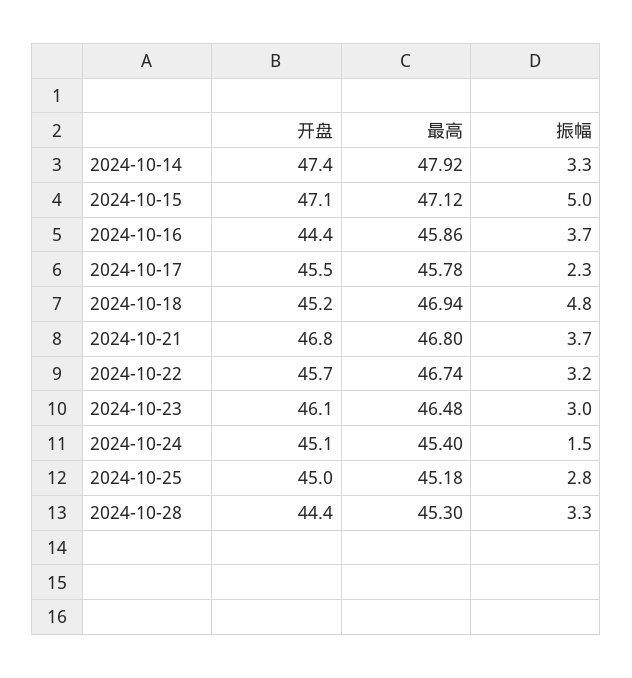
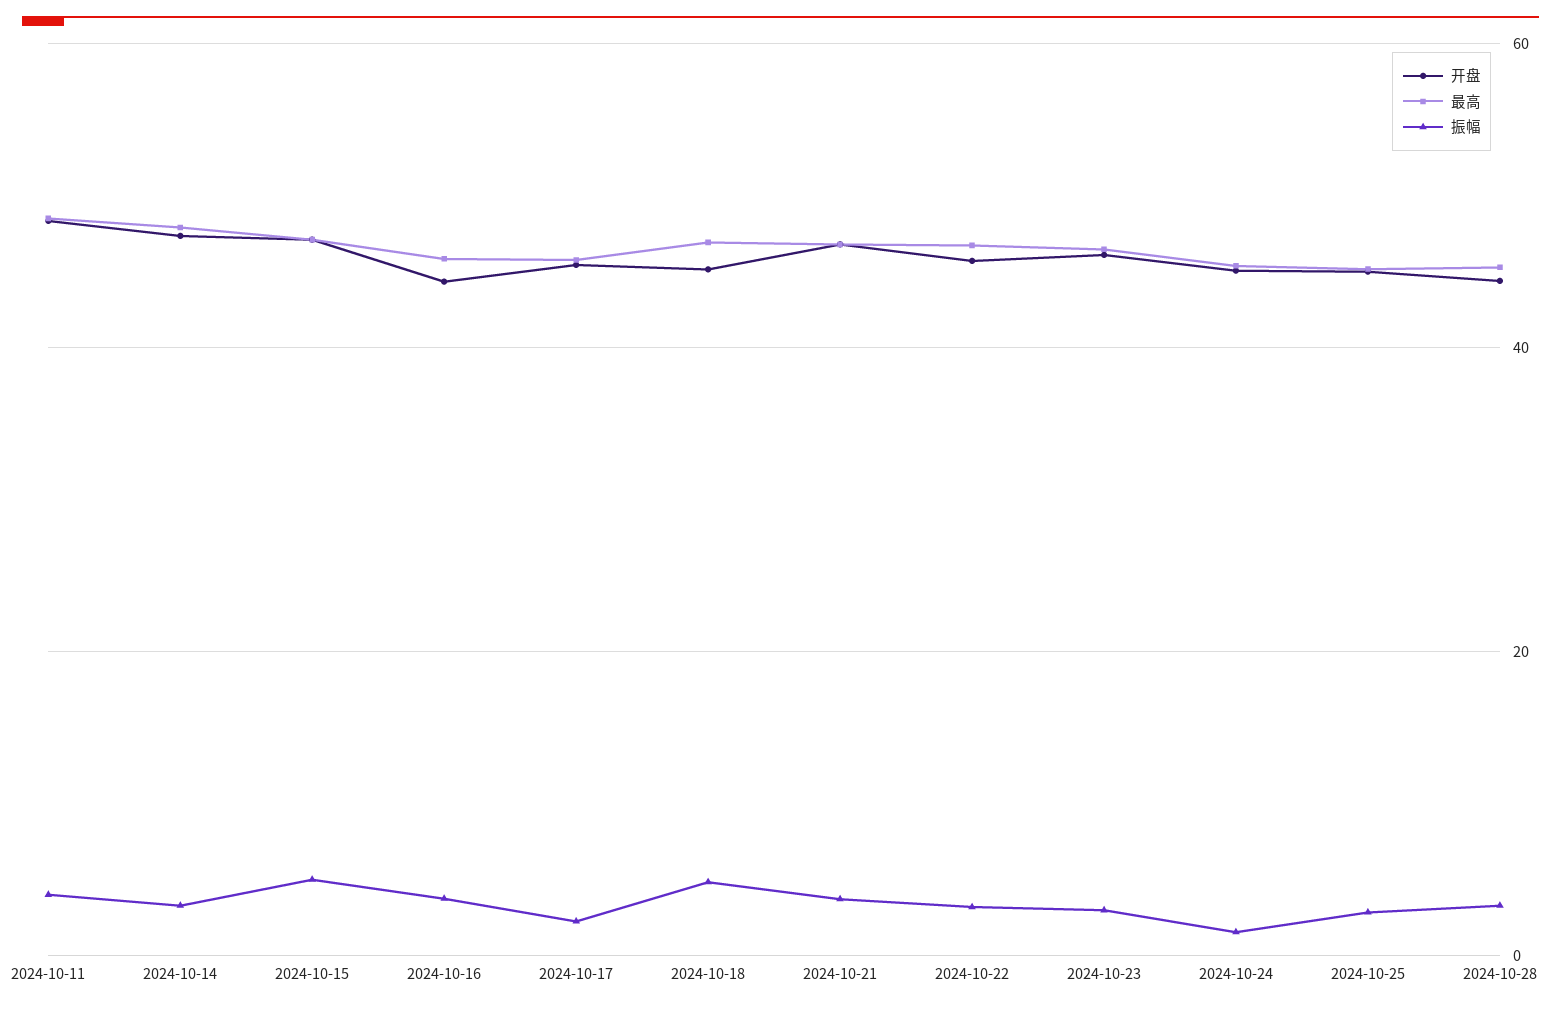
开盘, 2024-10-11: none -> 48
最高, 2024-10-11: none -> 48
振幅, 2024-10-11: none -> 4

